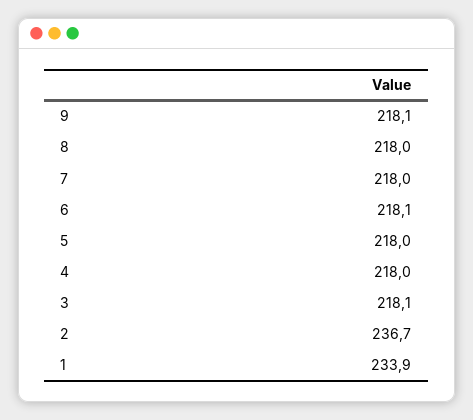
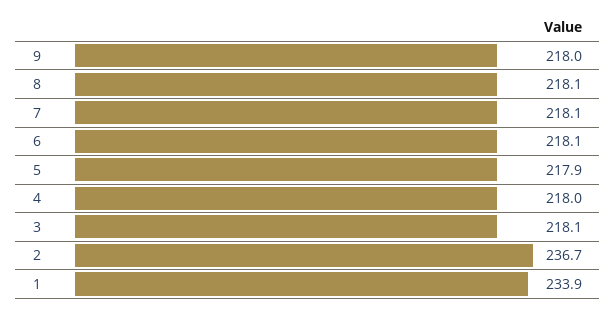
9: 218.1 -> 218
8: 218 -> 218.1
7: 218 -> 218.1
5: 218 -> 217.9

